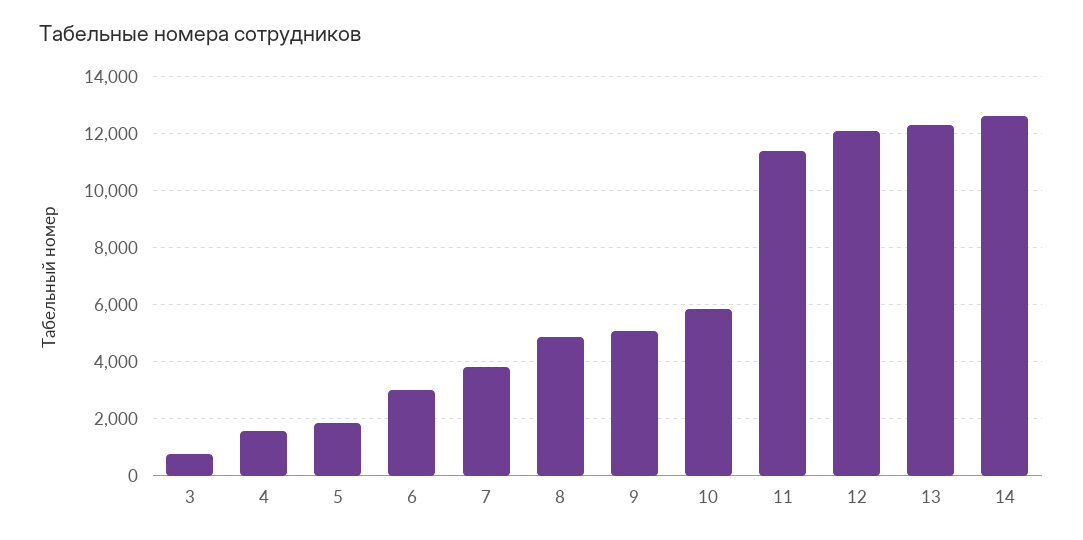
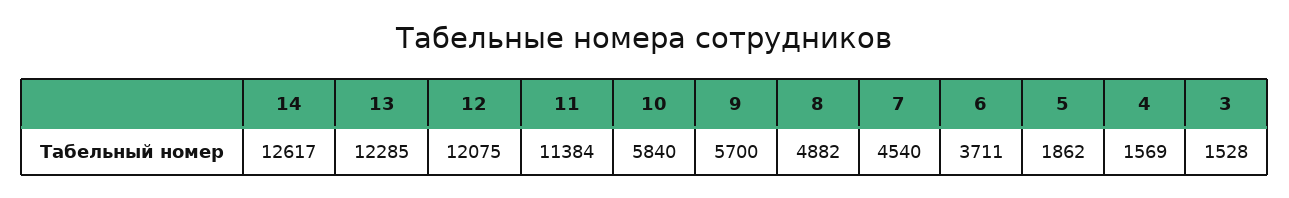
3: 750 -> 1528
6: 3000 -> 3711
7: 3750 -> 4540
9: 5000 -> 5700

